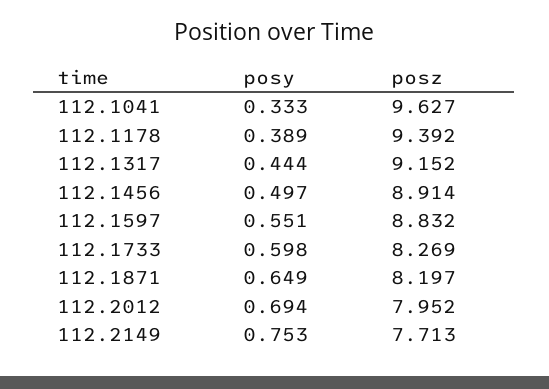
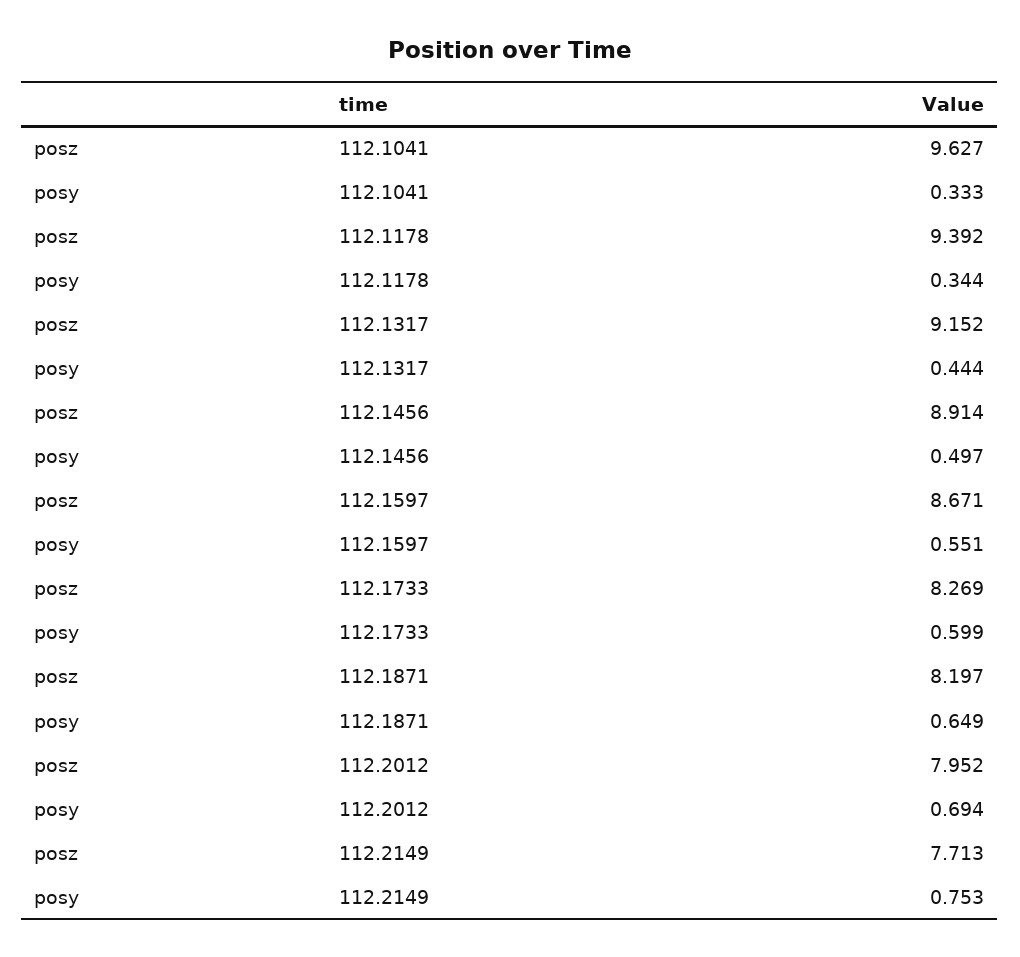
posy, 112.1178: 0.389 -> 0.344
posz, 112.1597: 8.832 -> 8.671
posy, 112.1733: 0.598 -> 0.599

